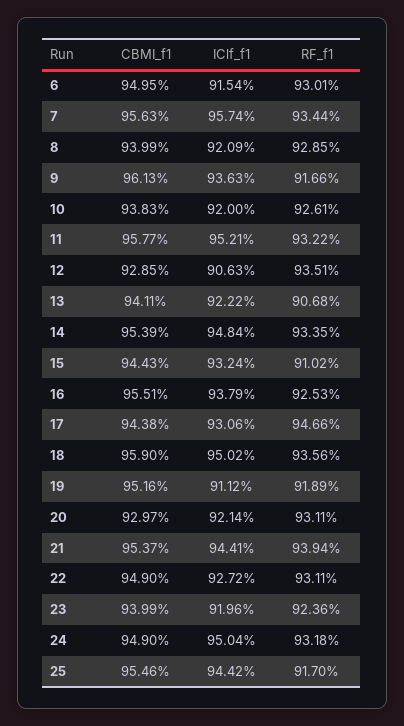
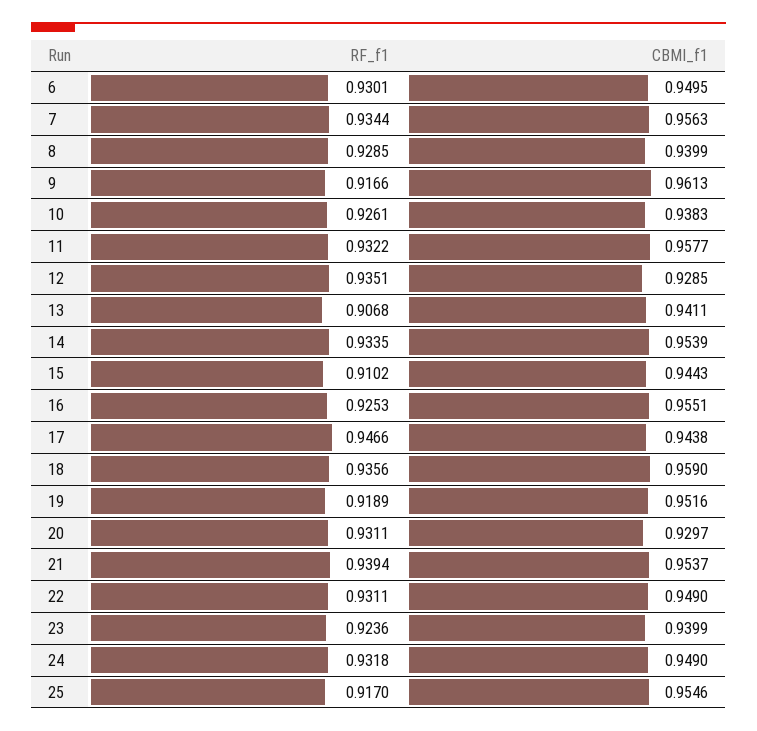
IClf_f1, 6: 0.9154 -> none
IClf_f1, 7: 0.9574 -> none
IClf_f1, 8: 0.9209 -> none
IClf_f1, 9: 0.9363 -> none
IClf_f1, 10: 0.92 -> none
IClf_f1, 11: 0.9521 -> none
IClf_f1, 12: 0.9063 -> none
IClf_f1, 13: 0.9222 -> none
IClf_f1, 14: 0.9484 -> none
IClf_f1, 15: 0.9324 -> none
IClf_f1, 16: 0.9379 -> none
IClf_f1, 17: 0.9306 -> none
IClf_f1, 18: 0.9502 -> none
IClf_f1, 19: 0.9112 -> none
IClf_f1, 20: 0.9214 -> none
IClf_f1, 21: 0.9441 -> none
IClf_f1, 22: 0.9272 -> none
IClf_f1, 23: 0.9196 -> none
IClf_f1, 24: 0.9504 -> none
IClf_f1, 25: 0.9442 -> none

